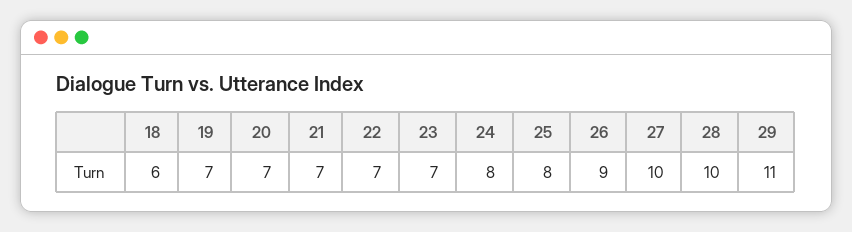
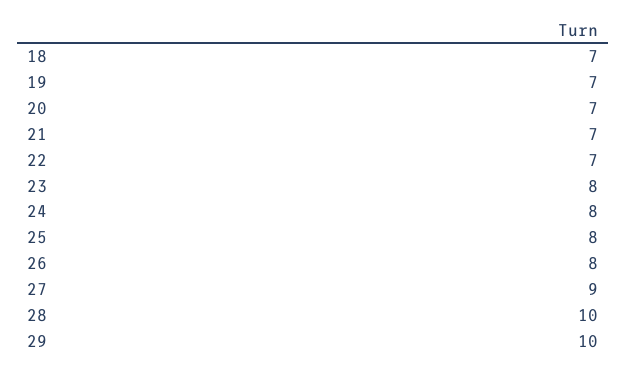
18: 6 -> 7
23: 7 -> 8
26: 9 -> 8
27: 10 -> 9
29: 11 -> 10

